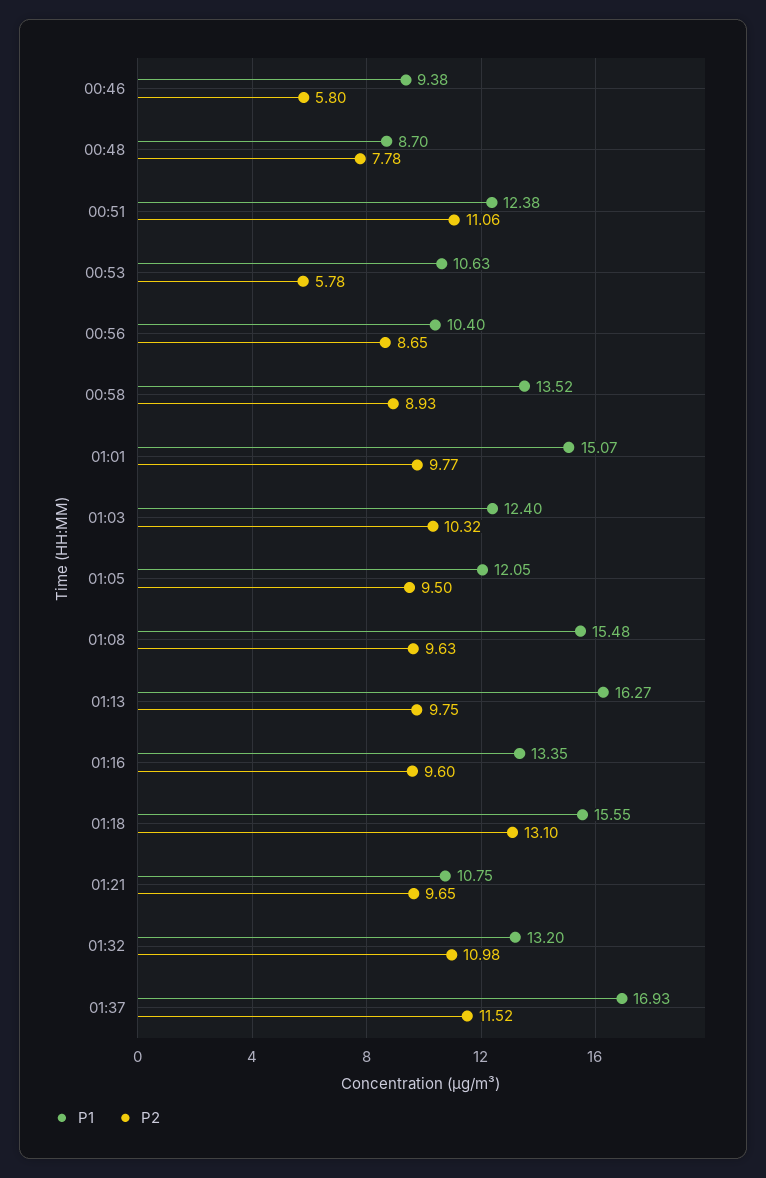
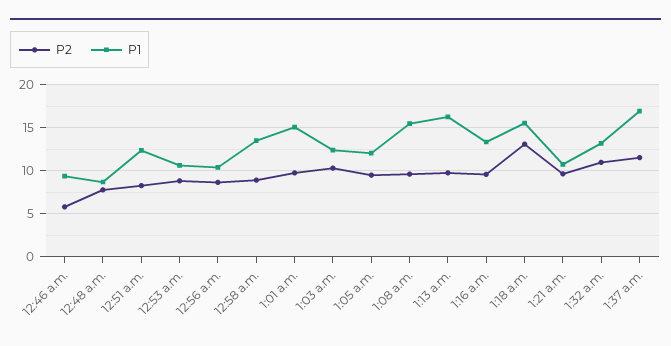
P2, 00:51: 11.06 -> 8
P2, 00:53: 5.78 -> 9

